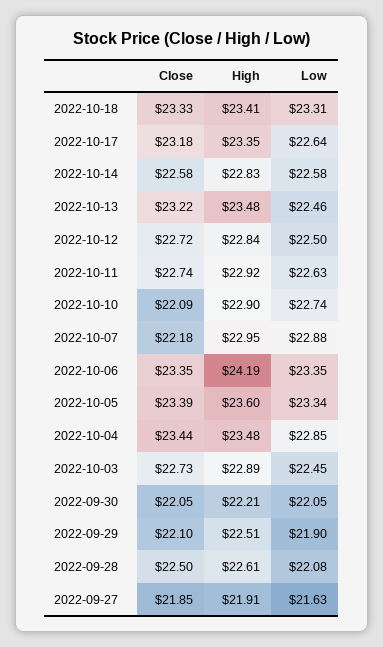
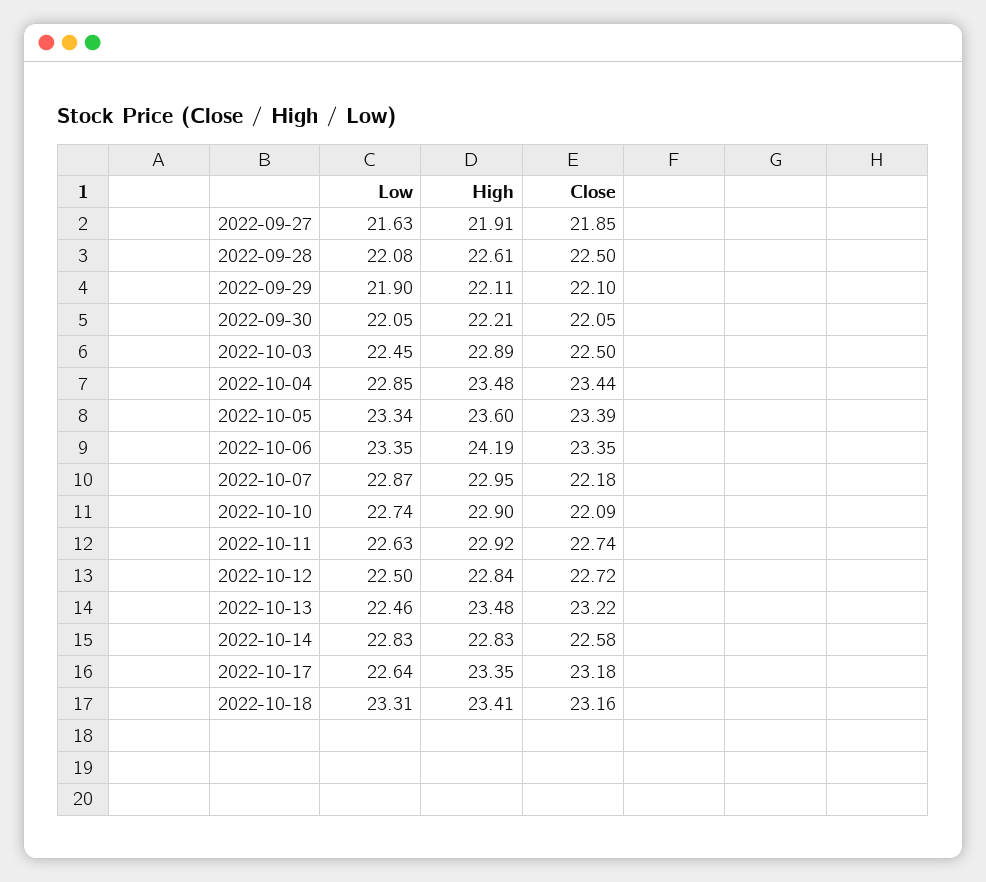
Close, 2022-10-18: 23.33 -> 23.16
Low, 2022-10-14: 22.58 -> 22.83
Low, 2022-10-07: 22.88 -> 22.87
Close, 2022-10-03: 22.73 -> 22.5
High, 2022-09-29: 22.51 -> 22.11

